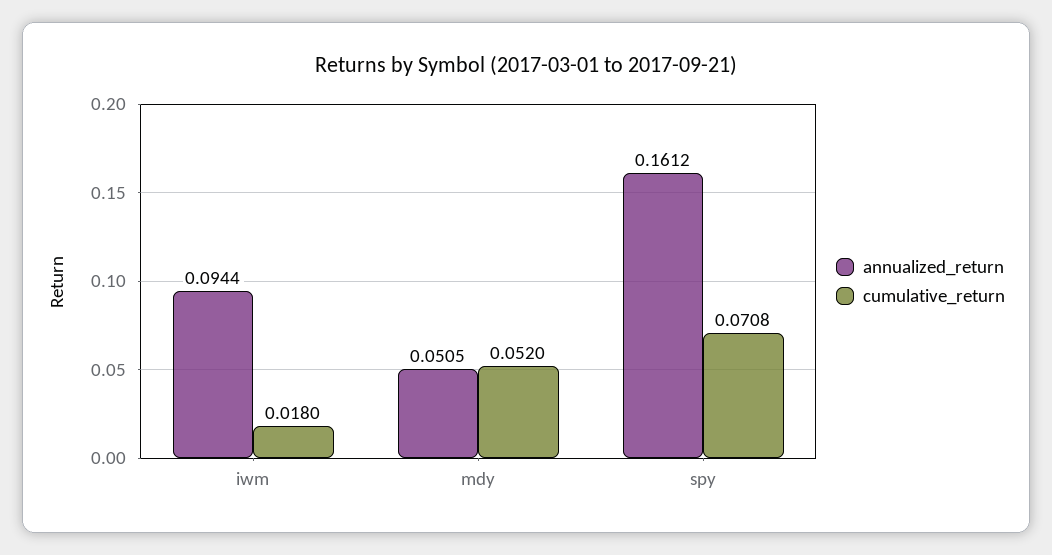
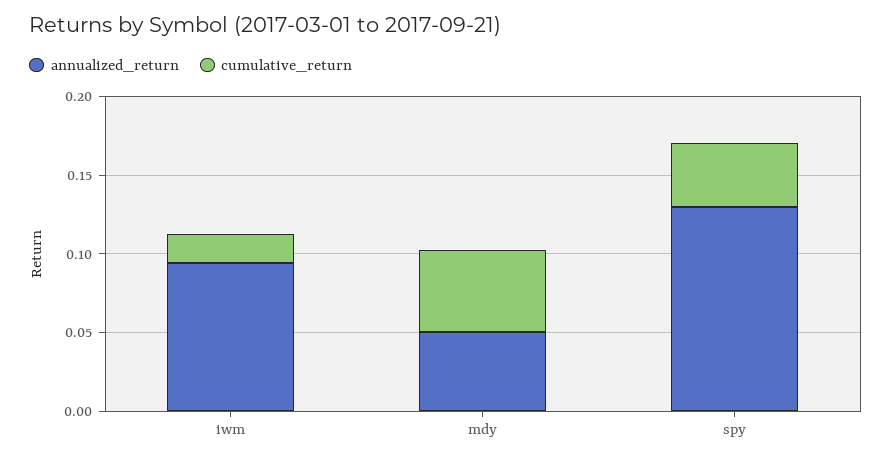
annualized_return, spy: 0.1612 -> 0.13
cumulative_return, spy: 0.0708 -> 0.04

